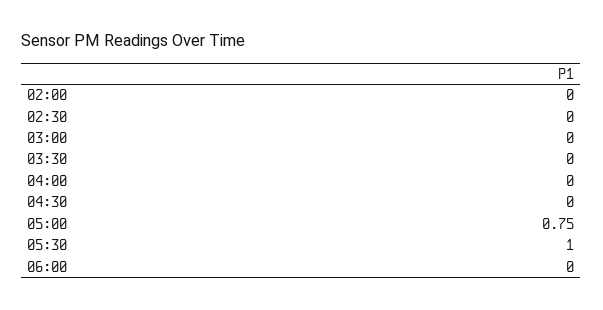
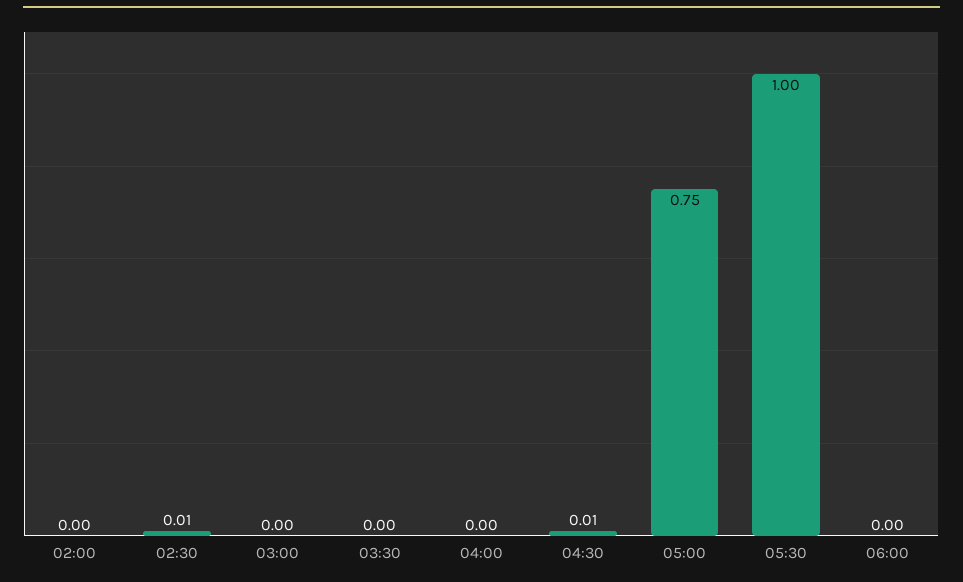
02:30: 0 -> 0.01
04:30: 0 -> 0.01

